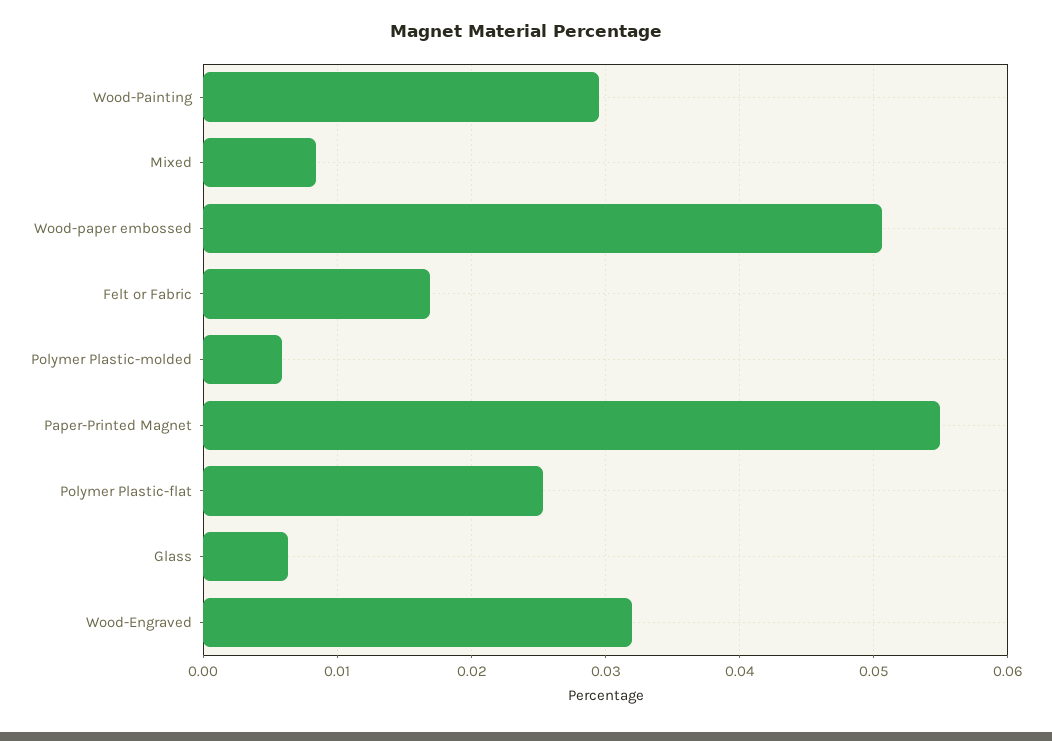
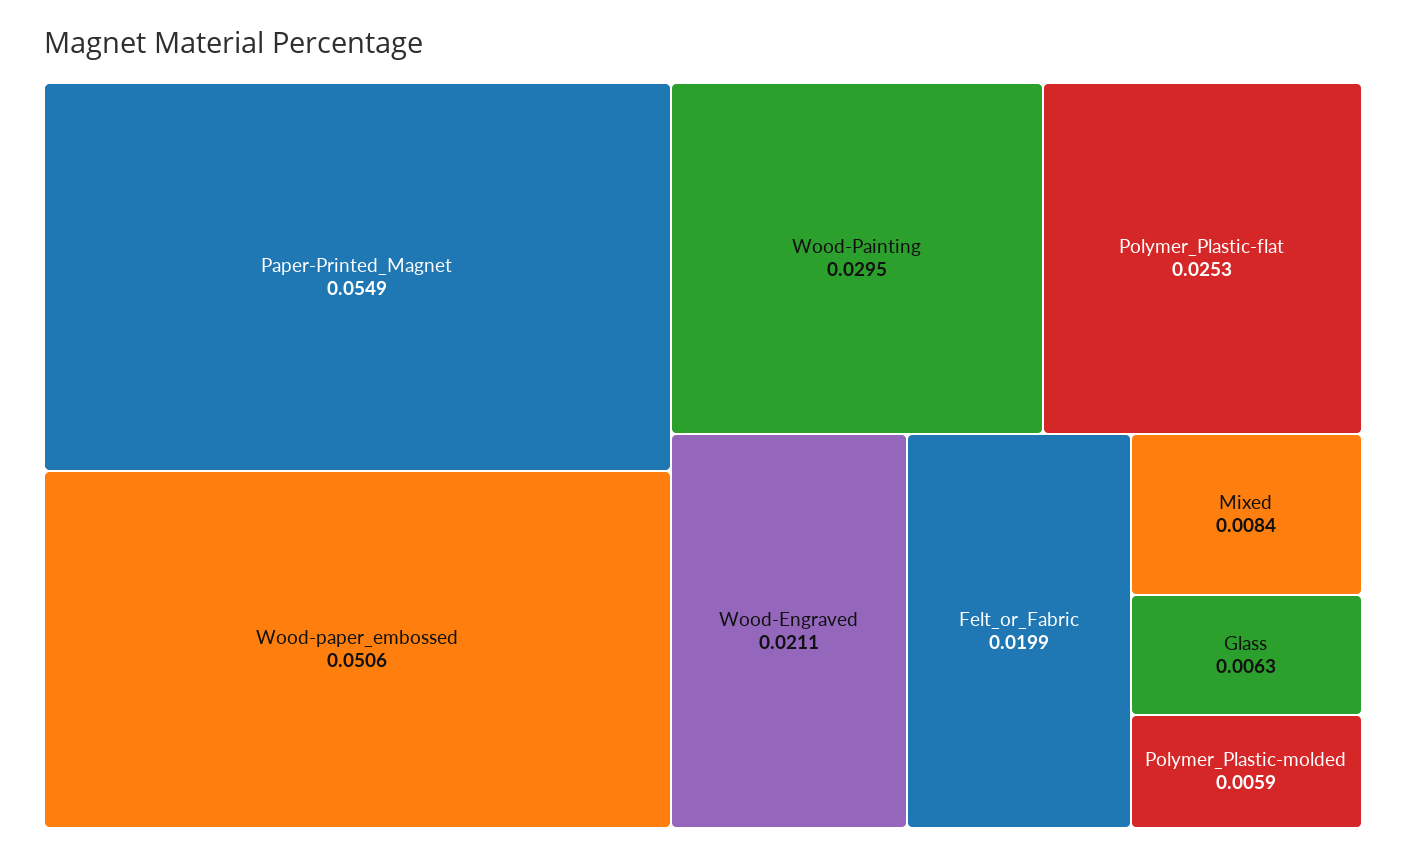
Felt or Fabric: 0.017 -> 0.0199
Wood-Engraved: 0.032 -> 0.0211

